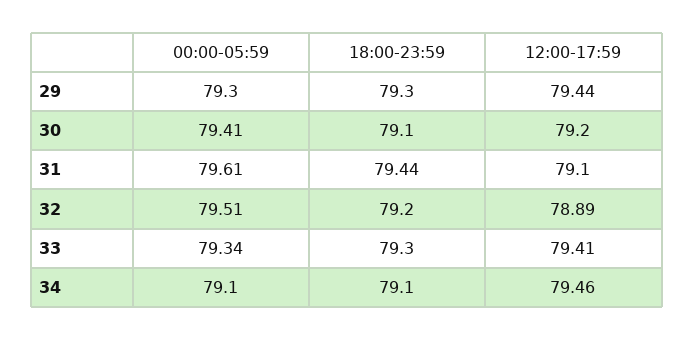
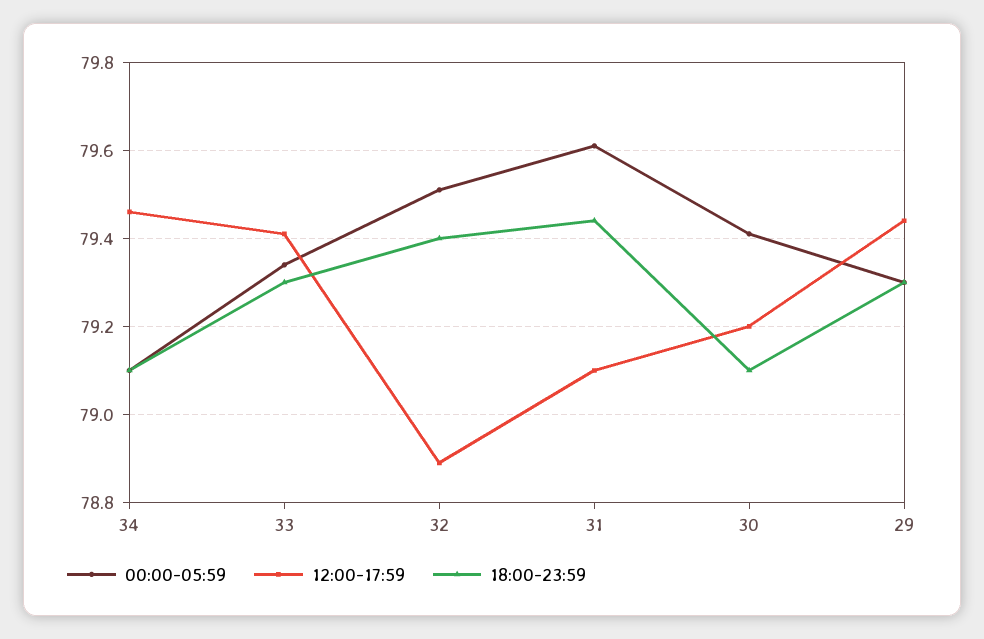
18:00-23:59, 32: 79.2 -> 79.4

